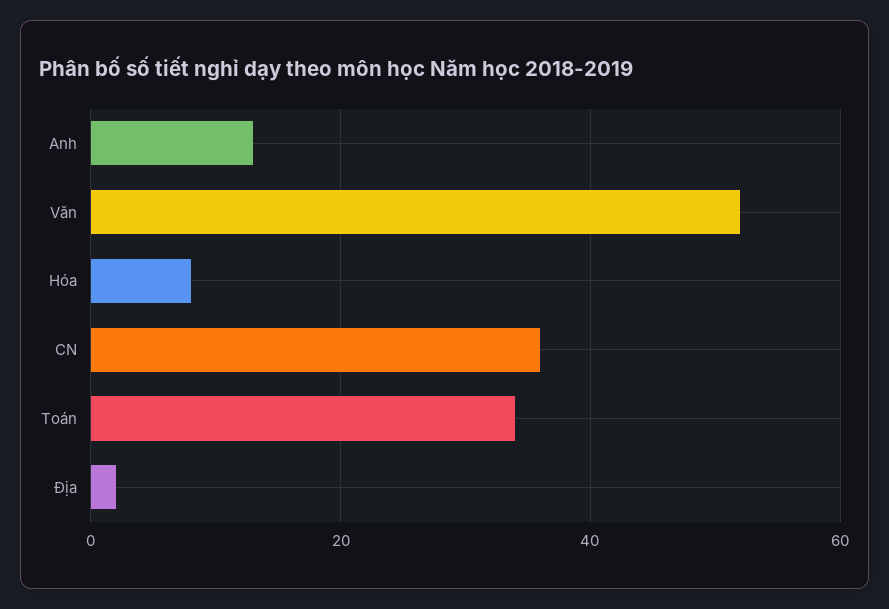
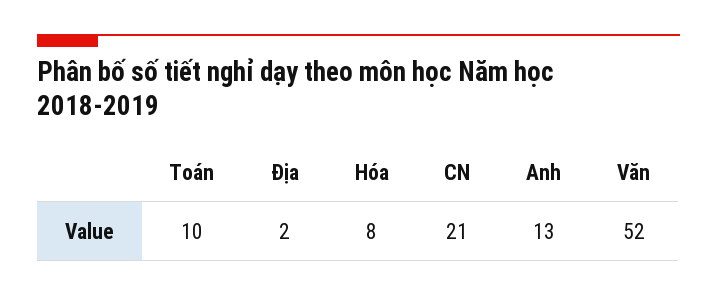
CN: 35 -> 21
Toán: 35 -> 10

